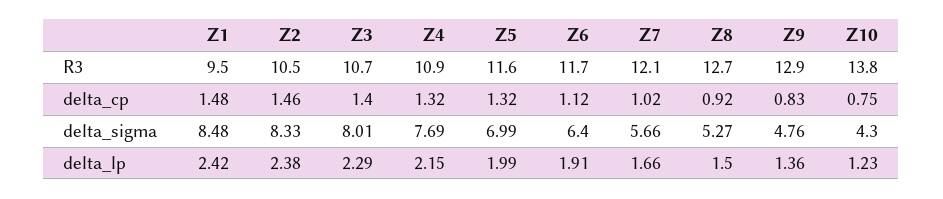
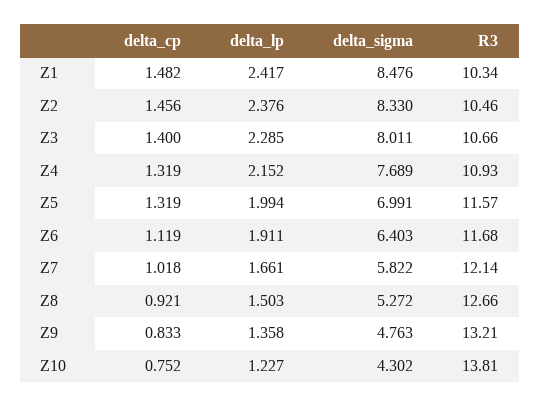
Z1, R3: 9.5 -> 10.34
Z9, R3: 12.9 -> 13.21
Z7, delta_sigma: 5.66 -> 5.822

